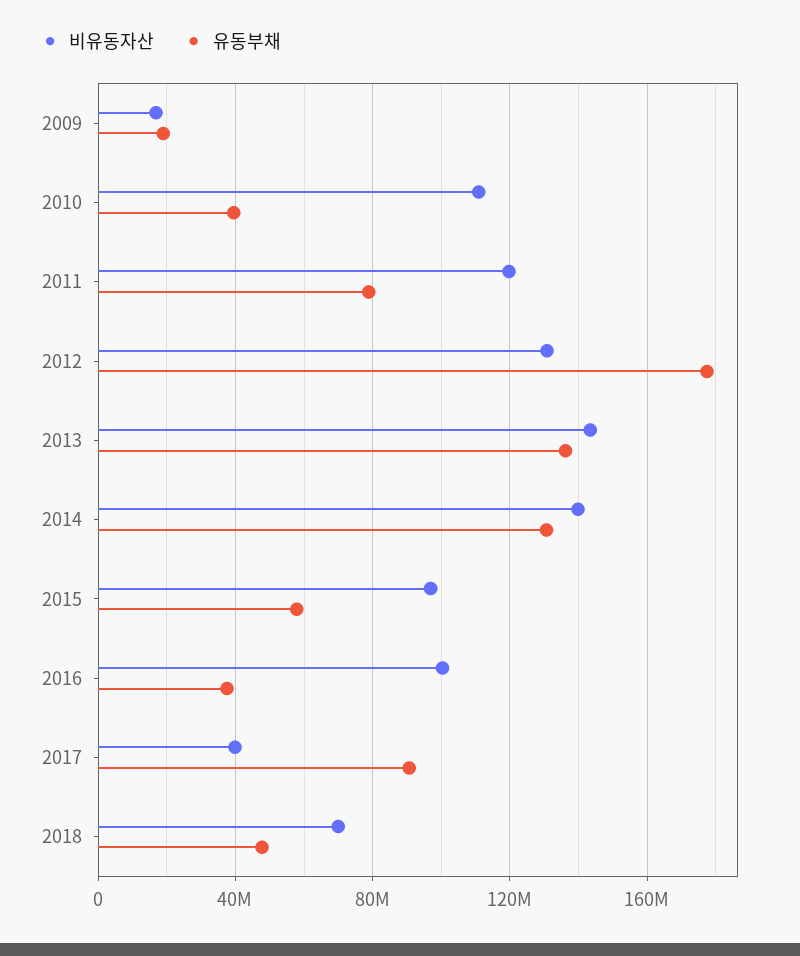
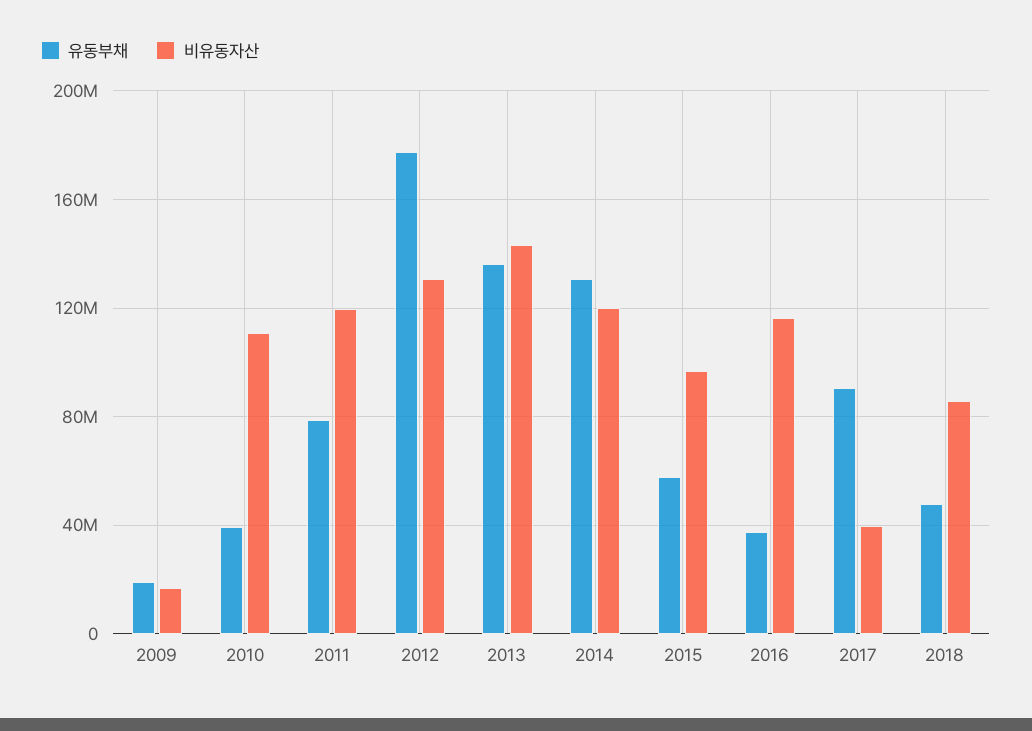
비유동자산, 2014: 140000000 -> 120000000
비유동자산, 2016: 100000000 -> 115000000
비유동자산, 2018: 70000000 -> 85000000

